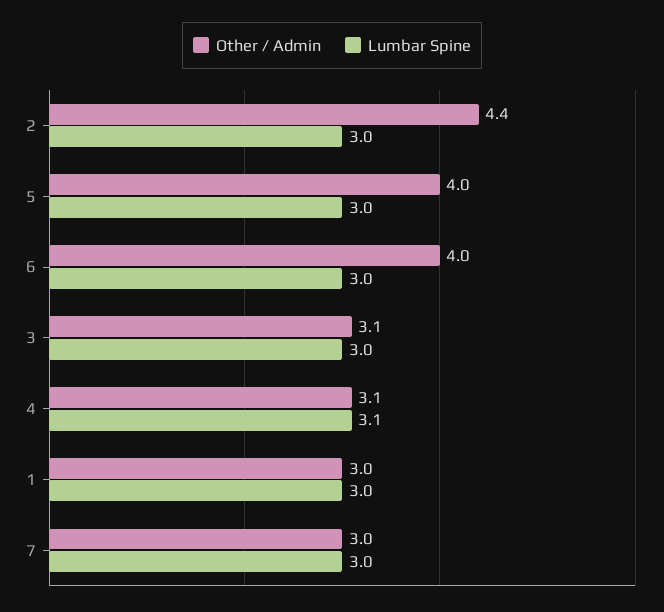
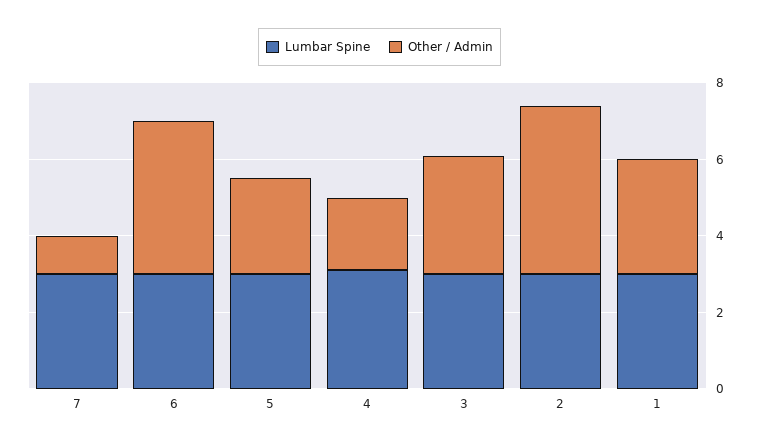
Other / Admin, 5: 4 -> 2.5
Other / Admin, 4: 3.1 -> 2
Other / Admin, 7: 3 -> 1

